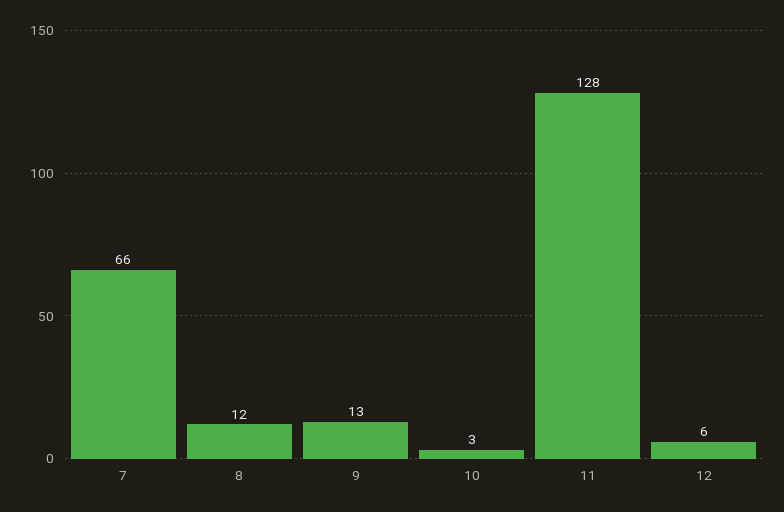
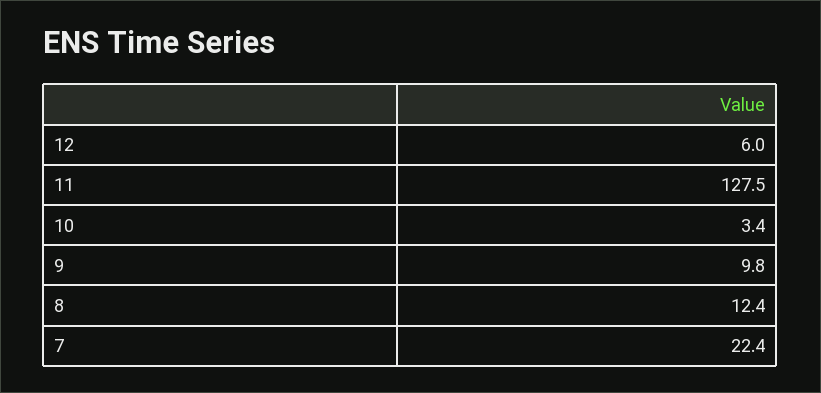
7: 66 -> 22.4
9: 13 -> 9.8

